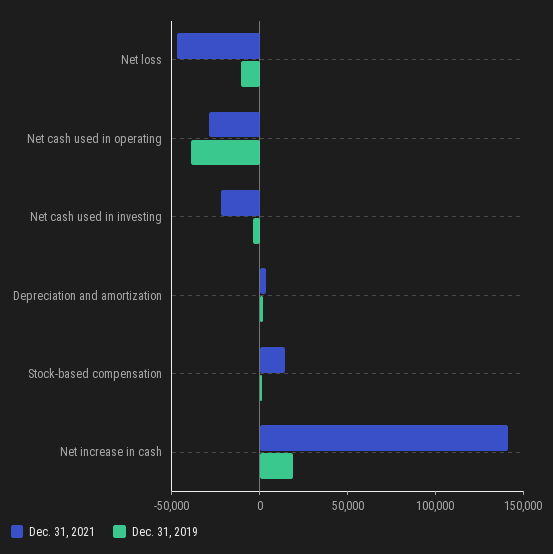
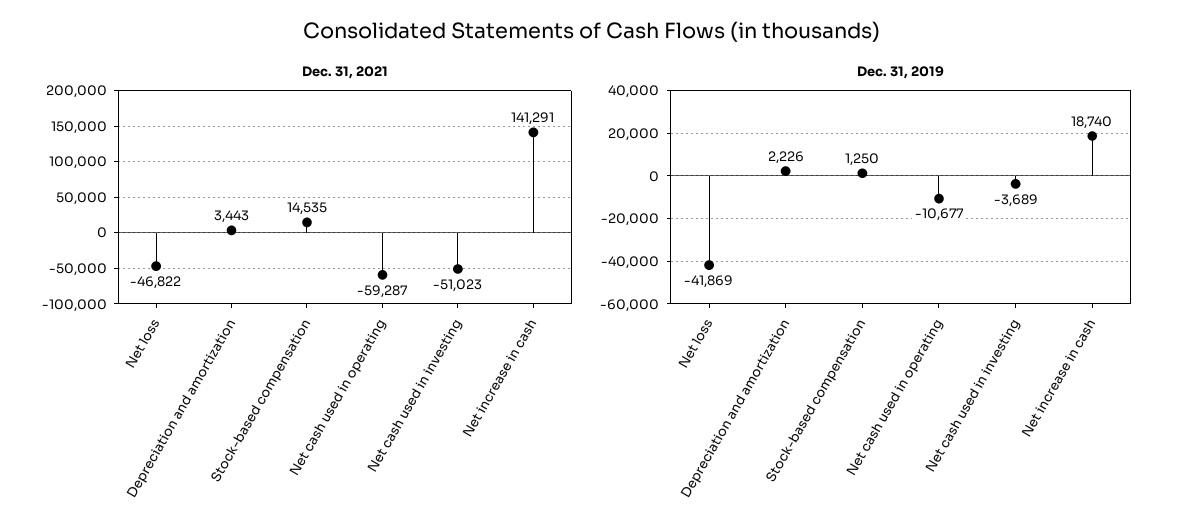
Dec. 31, 2019, Net loss: -10000 -> -41869
Dec. 31, 2021, Net cash used in operating: -30000 -> -59287
Dec. 31, 2019, Net cash used in operating: -40000 -> -10677
Dec. 31, 2021, Net cash used in investing: -20000 -> -51023

